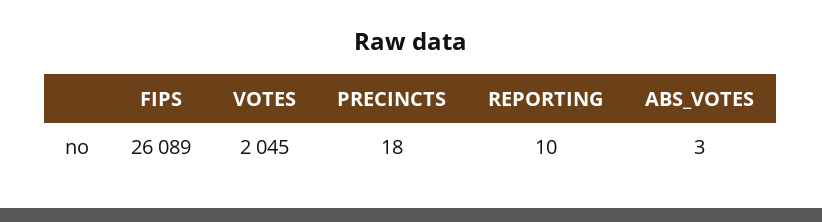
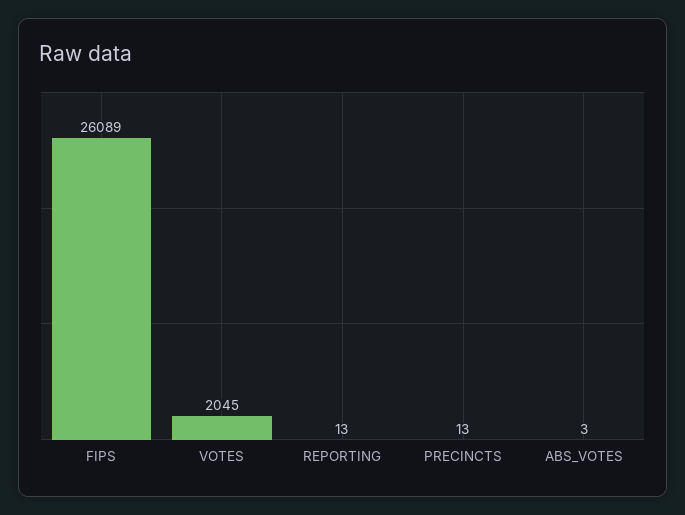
PRECINCTS: 18 -> 13
REPORTING: 10 -> 13

